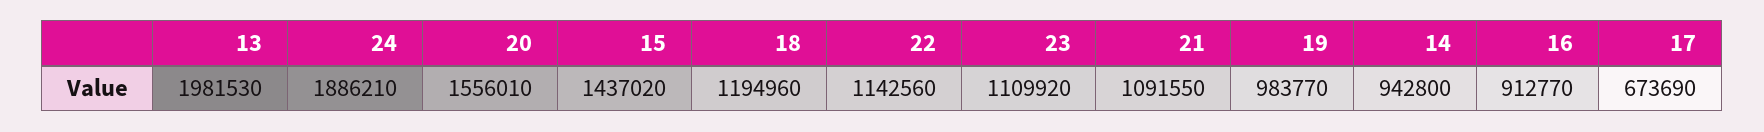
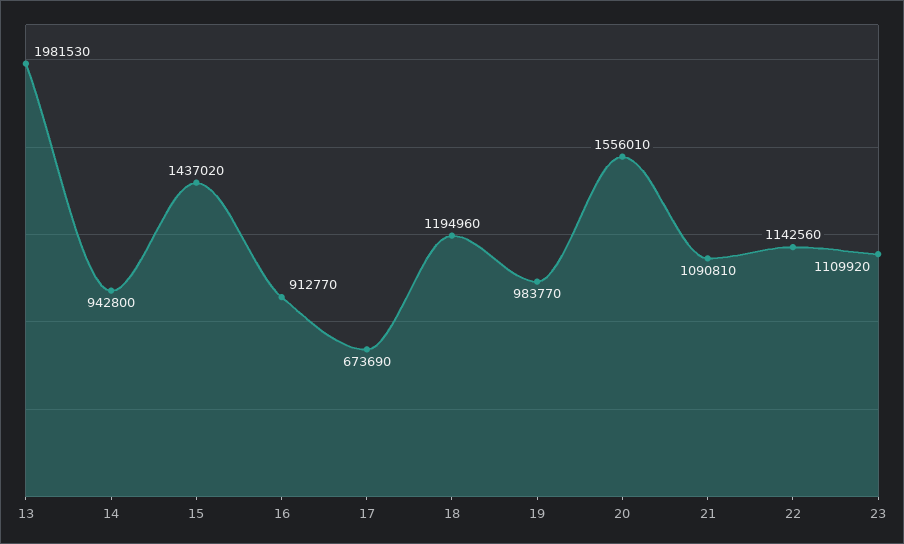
24: 1886210 -> none
21: 1091550 -> 1090810

